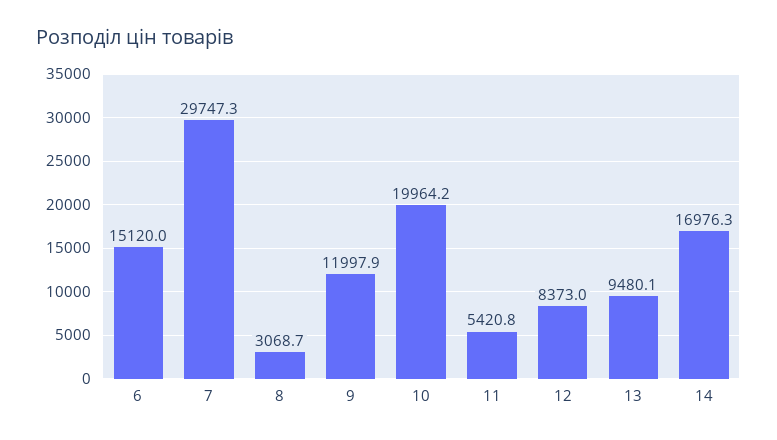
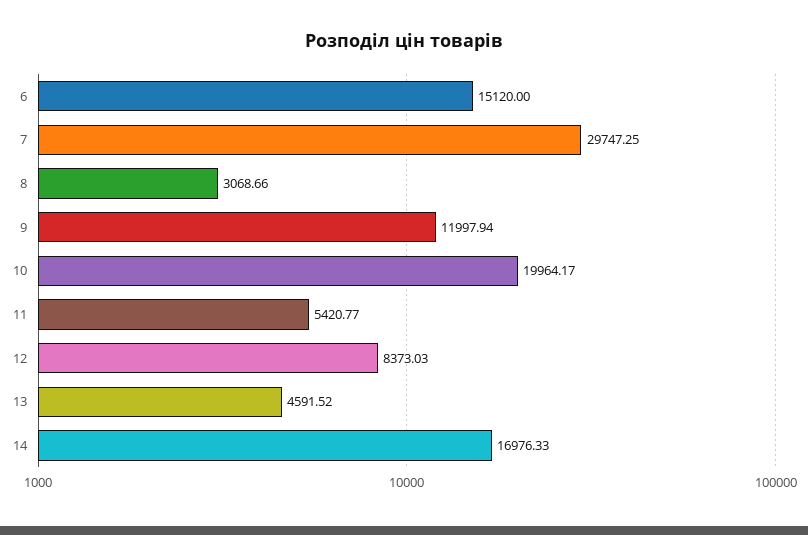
13: 9480.1 -> 4591.52

